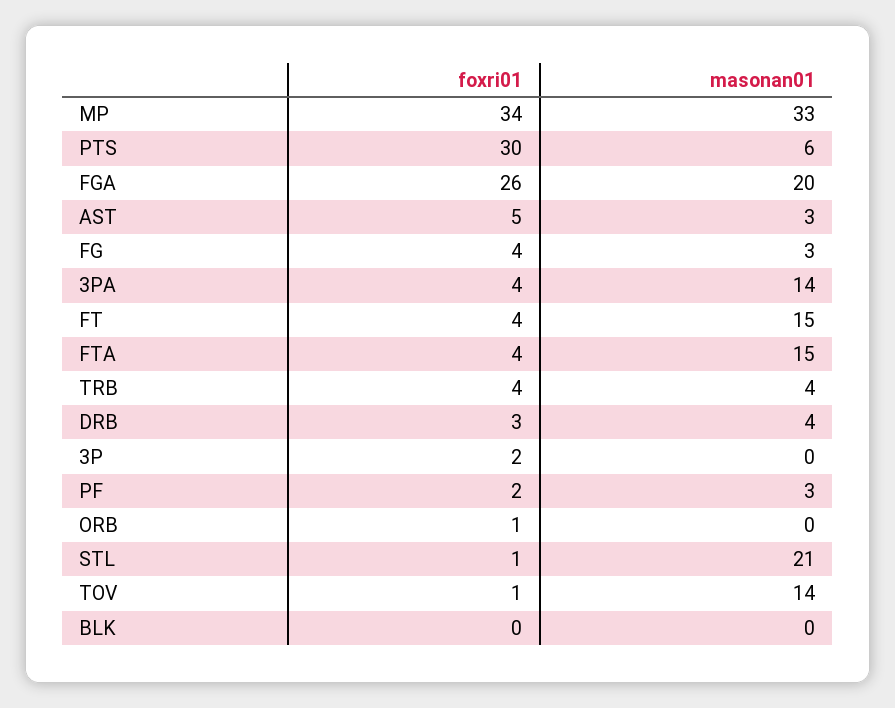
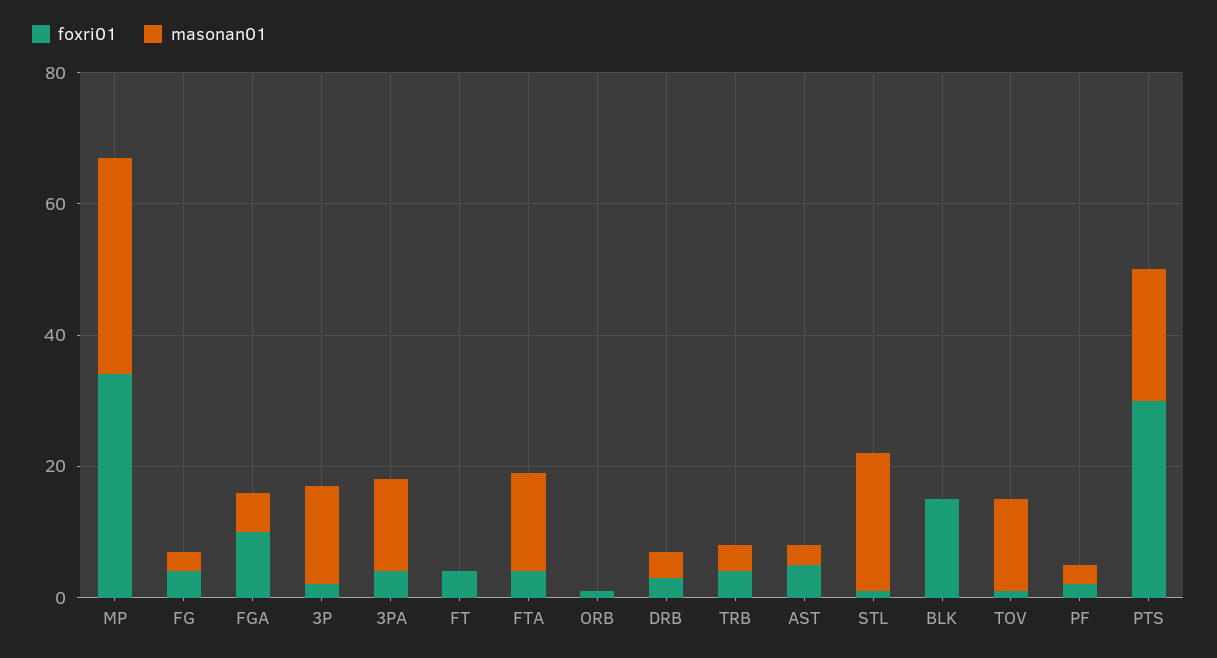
masonan01, PTS: 6 -> 20
foxri01, FGA: 26 -> 10
masonan01, FGA: 20 -> 5
masonan01, FT: 15 -> 0
masonan01, 3P: 0 -> 15
foxri01, BLK: 0 -> 15

